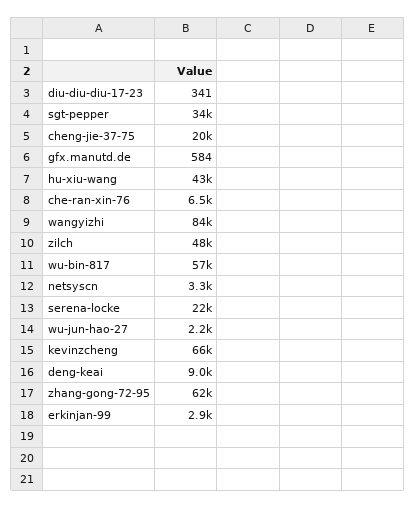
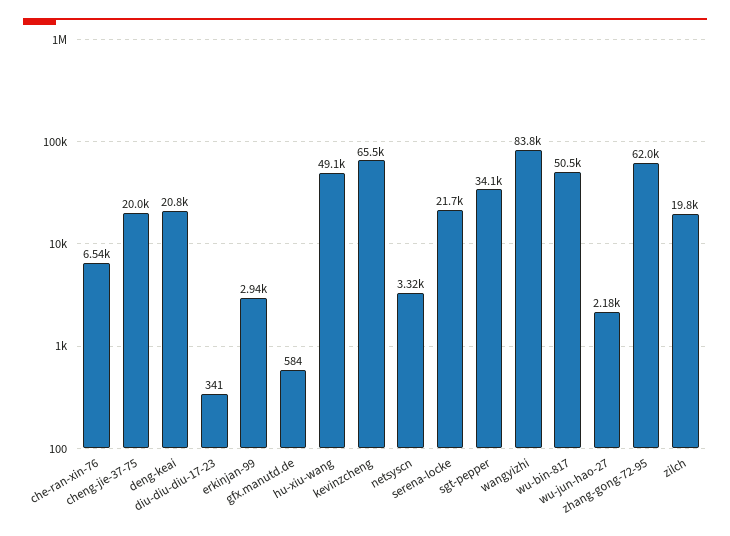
hu-xiu-wang: 43000 -> 49100
zilch: 48000 -> 19800
wu-bin-817: 57000 -> 50500
deng-keai: 9000 -> 20800

